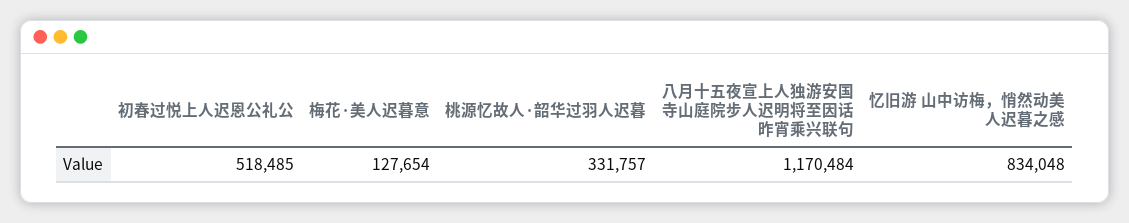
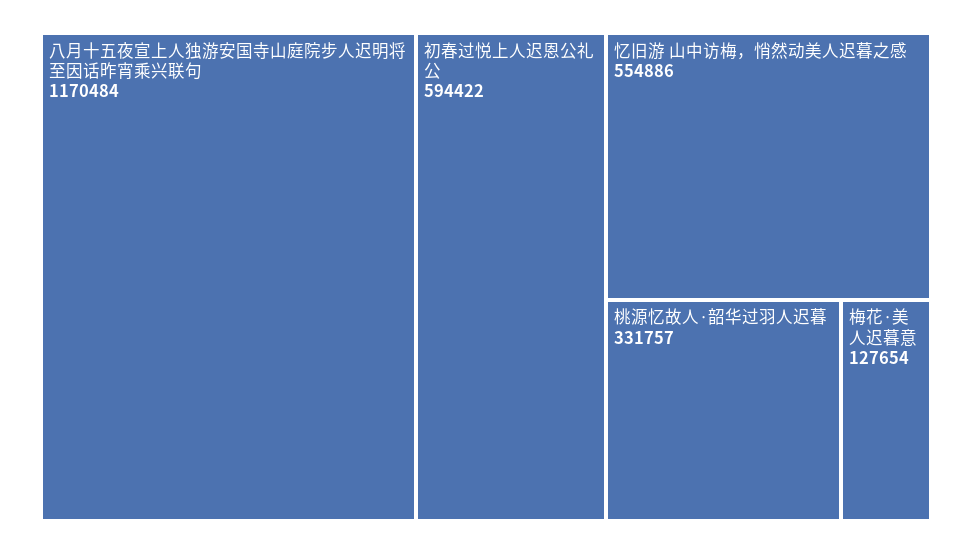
初春过悦上人迟恩公礼公: 518485 -> 594422
忆旧游 山中访梅，悄然动美人迟暮之感: 834048 -> 554886

